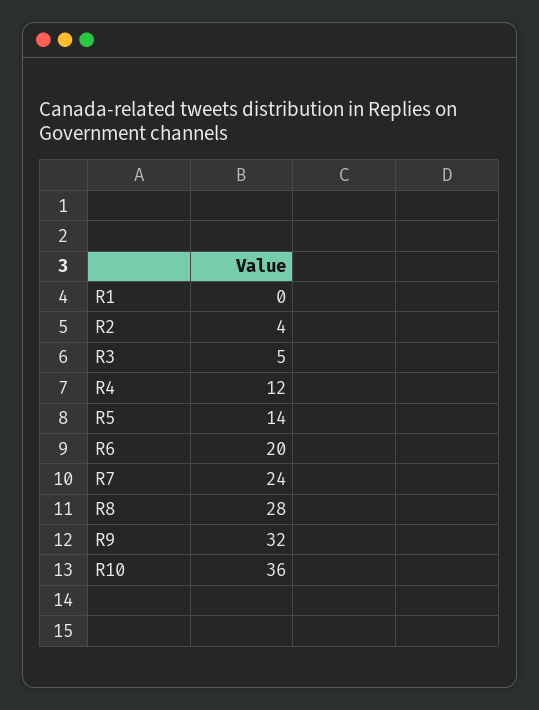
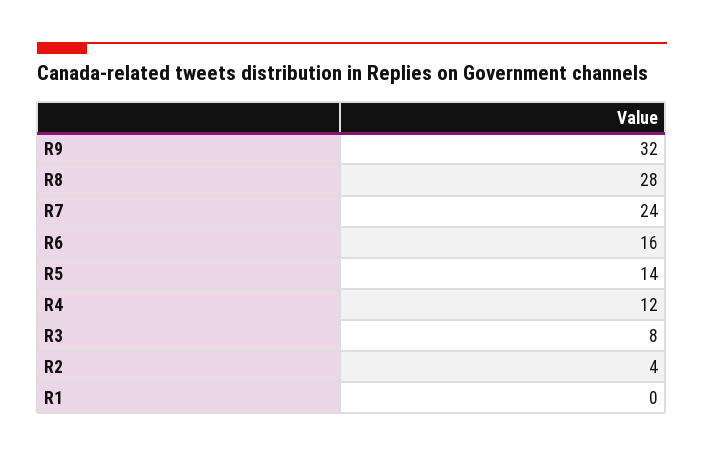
R3: 5 -> 8
R6: 20 -> 16
R10: 36 -> none

